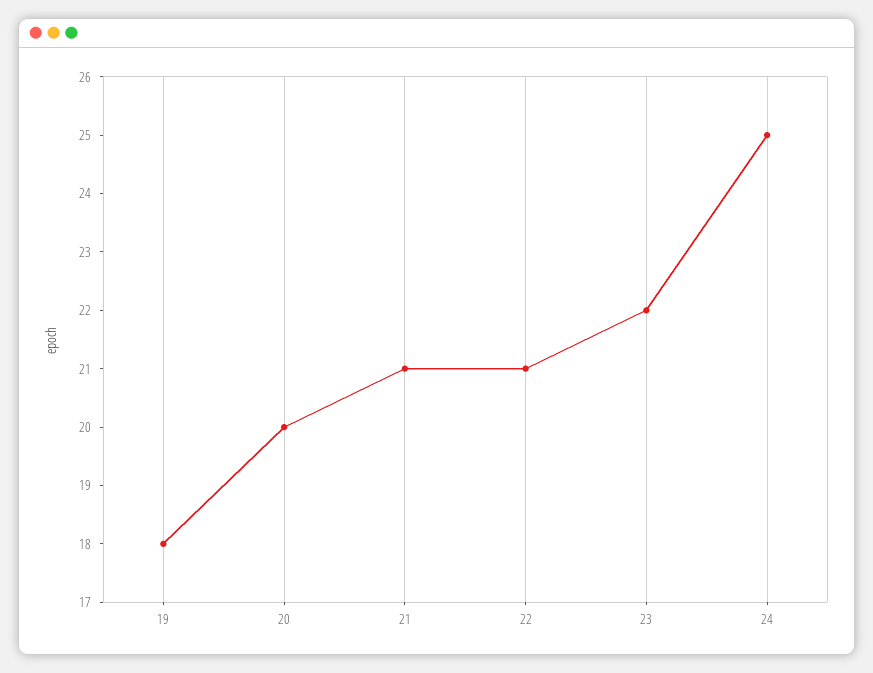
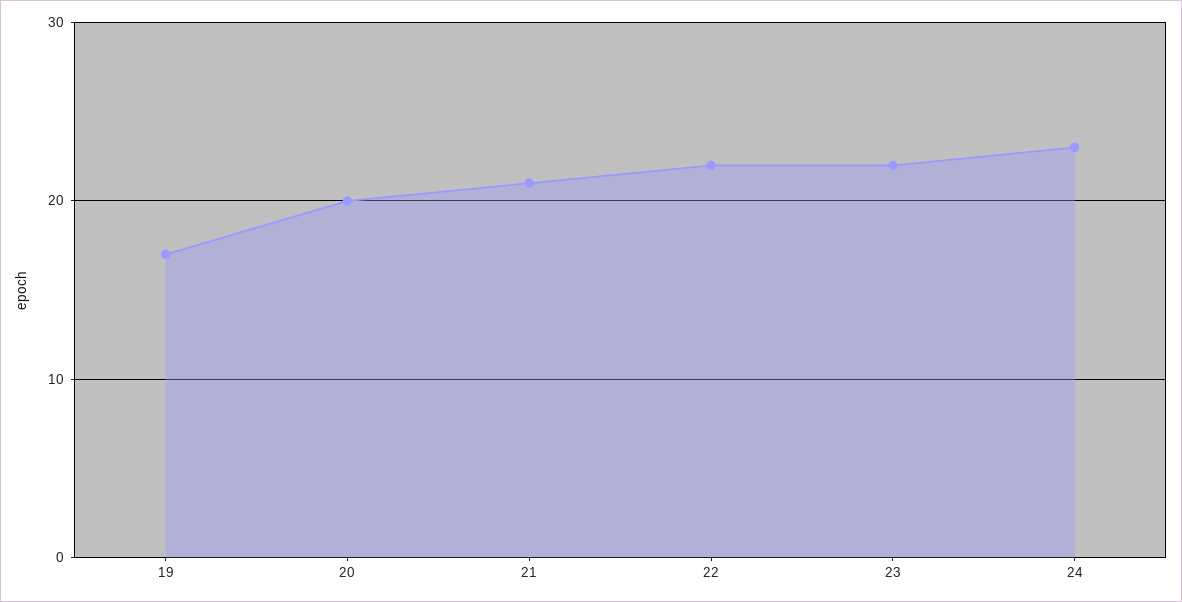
19: 18 -> 17
22: 21 -> 22
24: 25 -> 23

